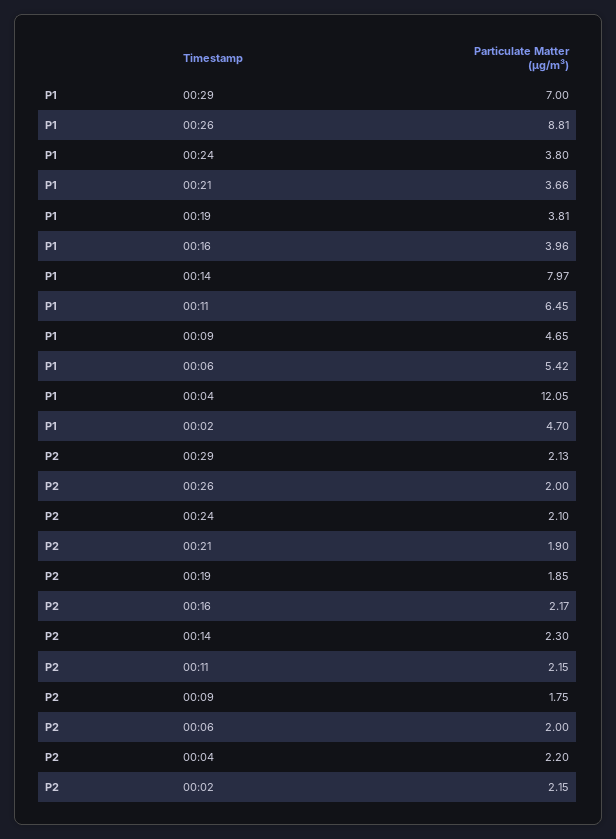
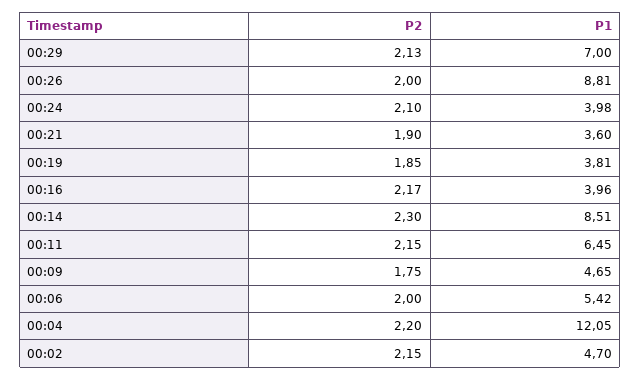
P1, 00:24: 3.8 -> 3.98
P1, 00:21: 3.66 -> 3.6
P1, 00:14: 7.97 -> 8.51

